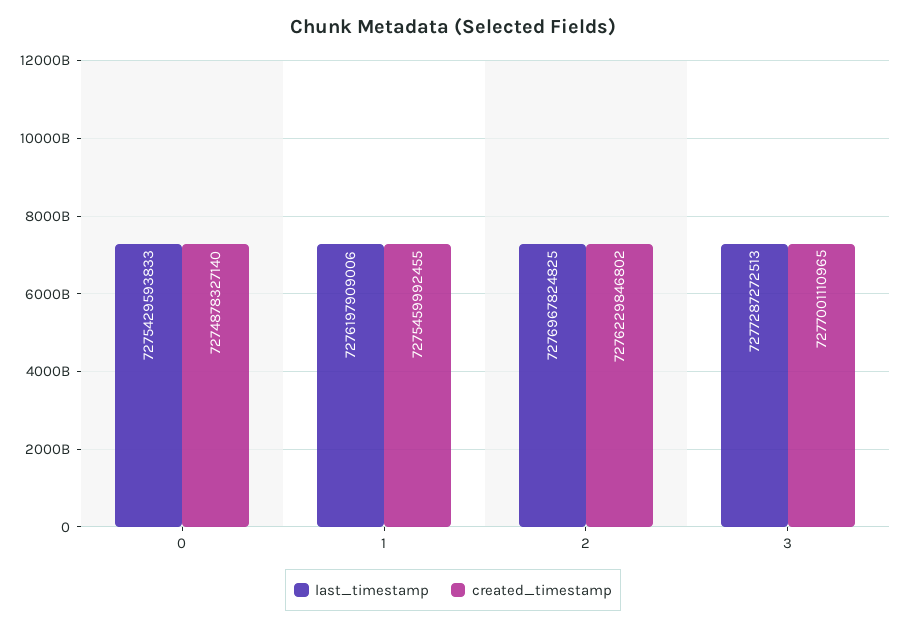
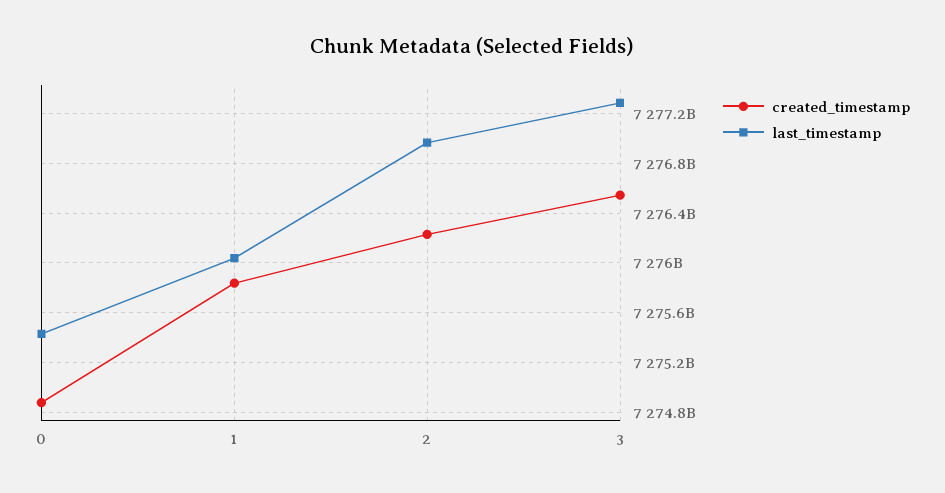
last_timestamp, 1: 7276197909006 -> 7276050000000
created_timestamp, 1: 7275459992455 -> 7275850000000
created_timestamp, 3: 7277001110965 -> 7276550000000

